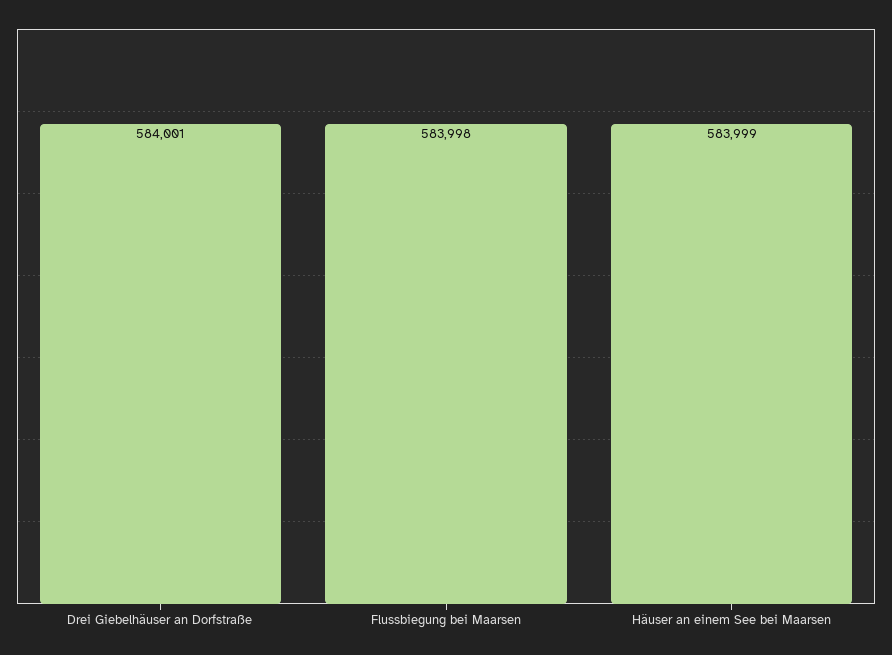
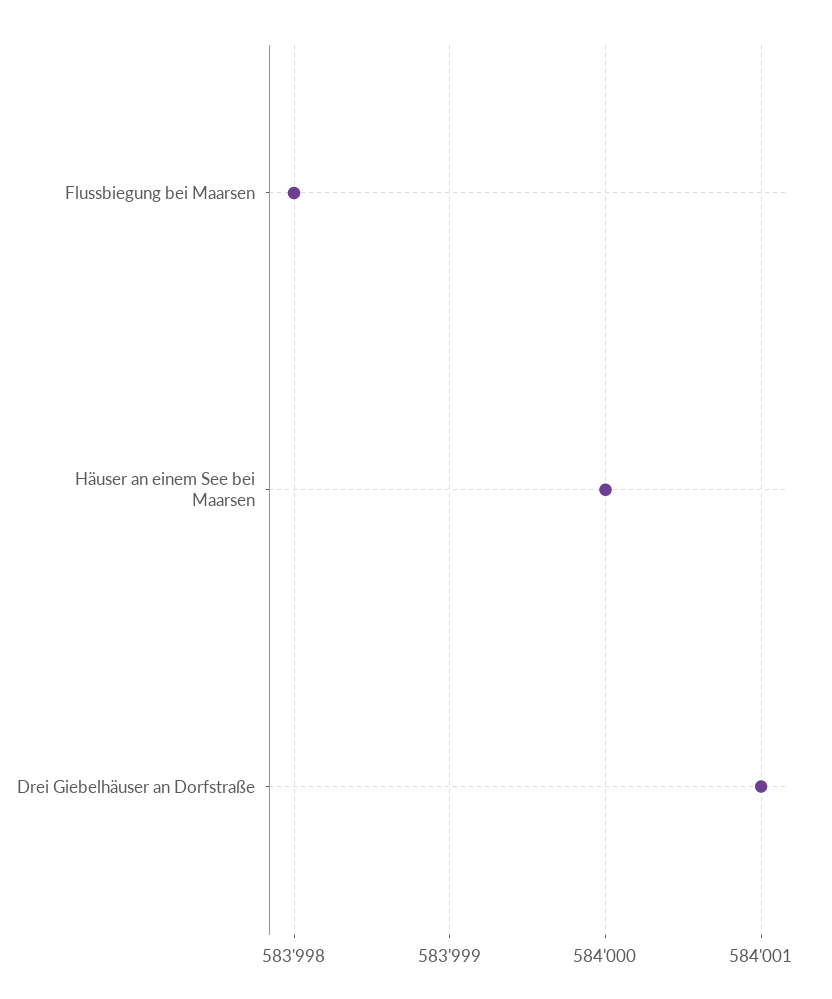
Häuser an einem See bei Maarsen: 583999 -> 584000

